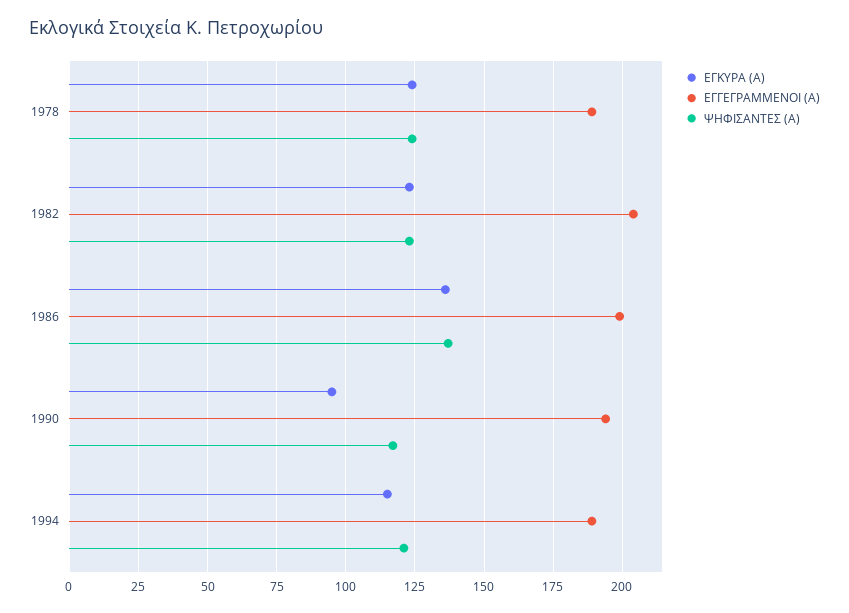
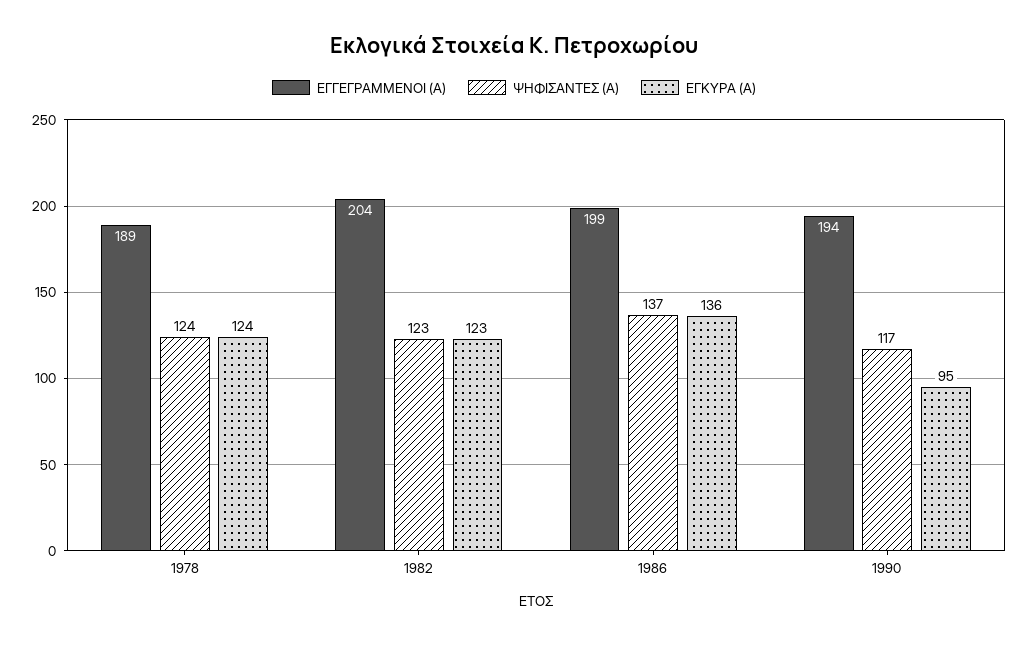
ΕΓΚΥΡΑ (Α), 1994: 115 -> none
ΕΓΓΕΓΡΑΜΜΕΝΟΙ (Α), 1994: 190 -> none
ΨΗΦΙΣΑΝΤΕΣ (Α), 1994: 120 -> none

